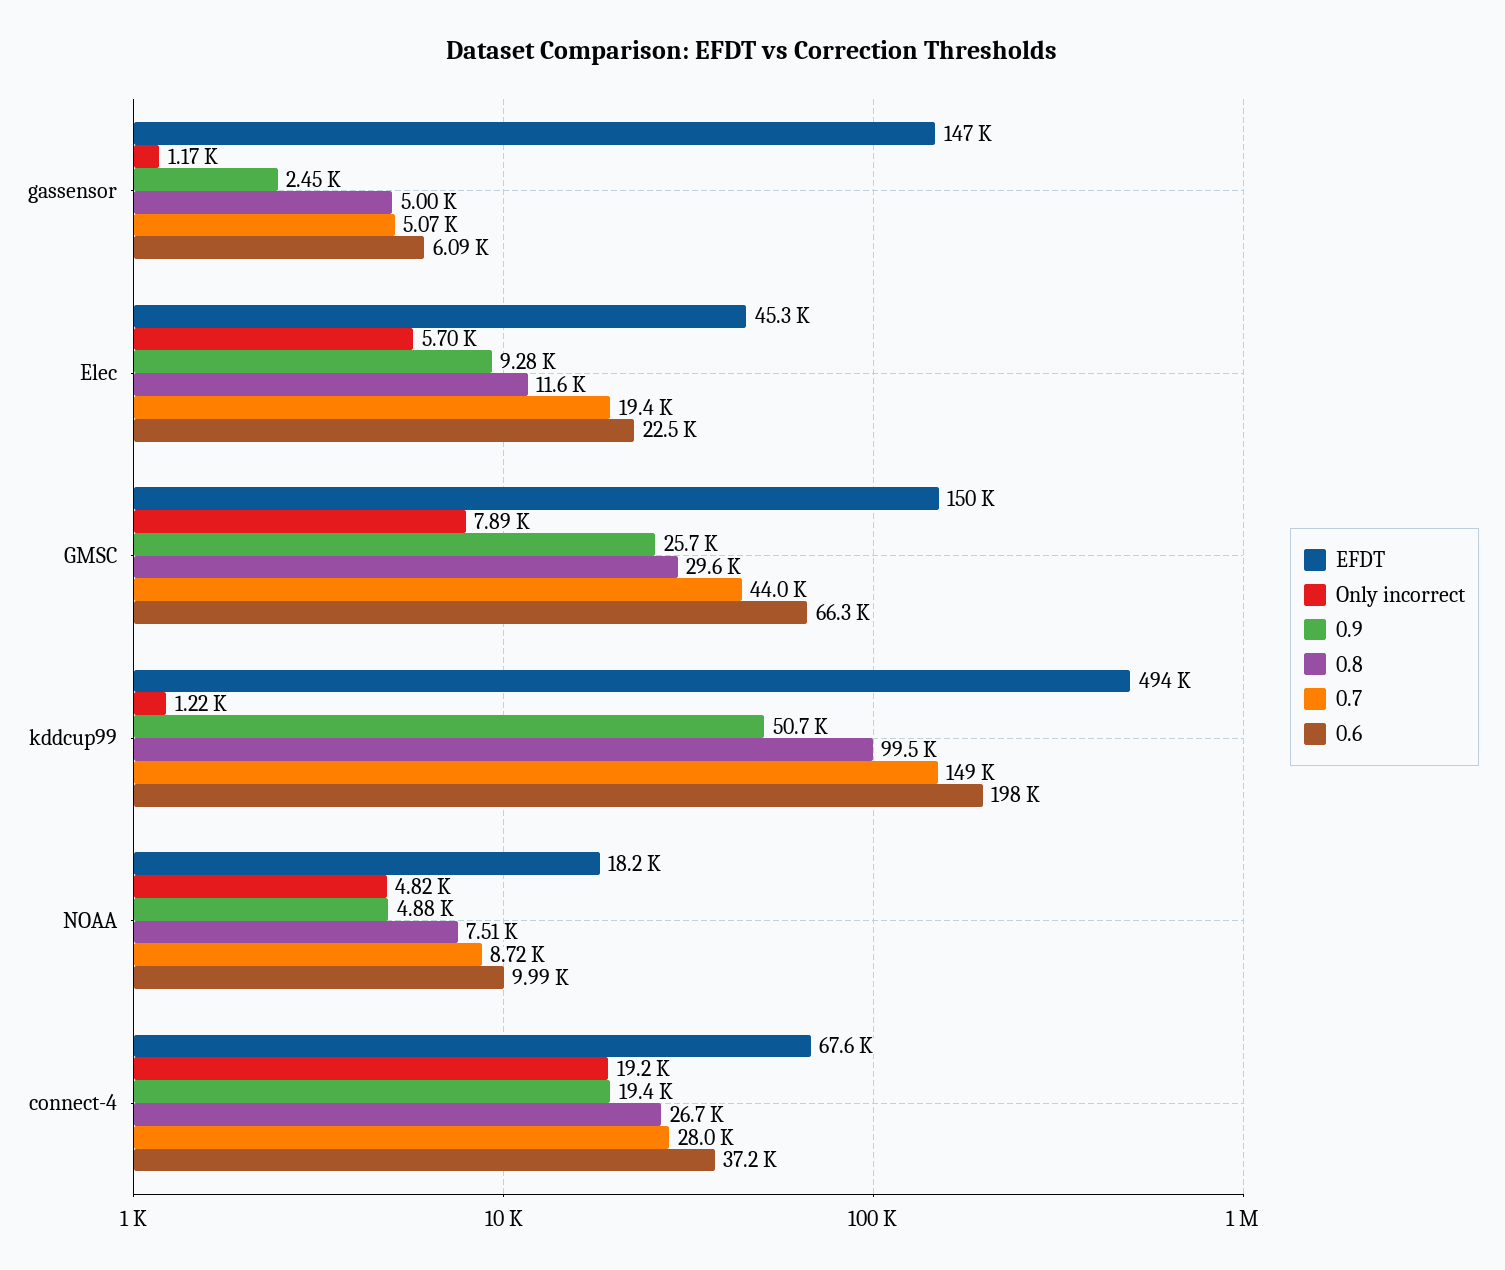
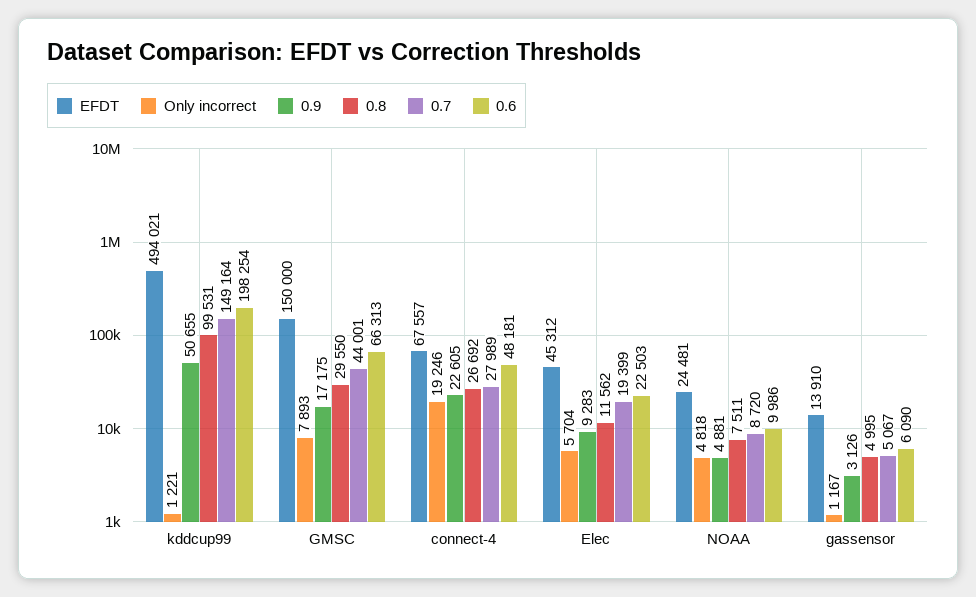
EFDT, gassensor: 147000 -> 13910
0.9, gassensor: 2450 -> 3126
0.9, GMSC: 25700 -> 17175
EFDT, NOAA: 18200 -> 24481
0.9, connect-4: 19400 -> 22605
0.6, connect-4: 37200 -> 48181

